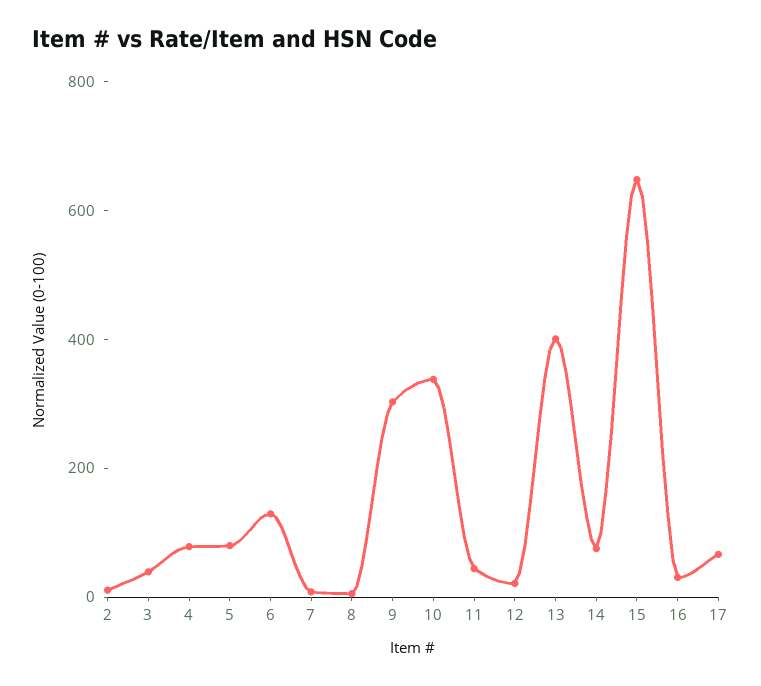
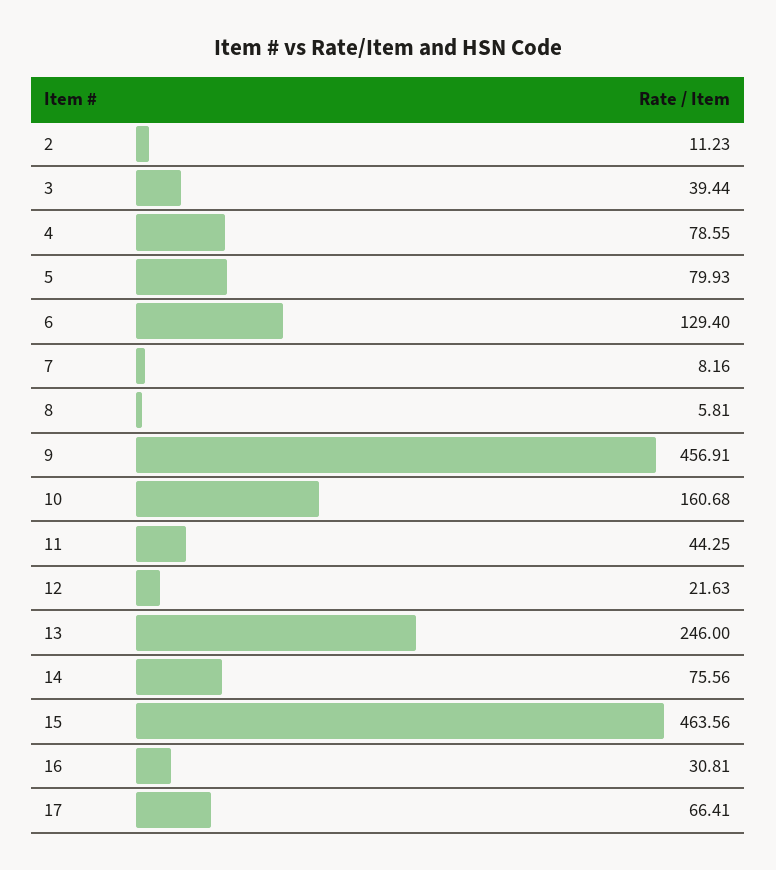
9: 300 -> 456.91
10: 350 -> 160.68
13: 400 -> 246
15: 650 -> 463.56

